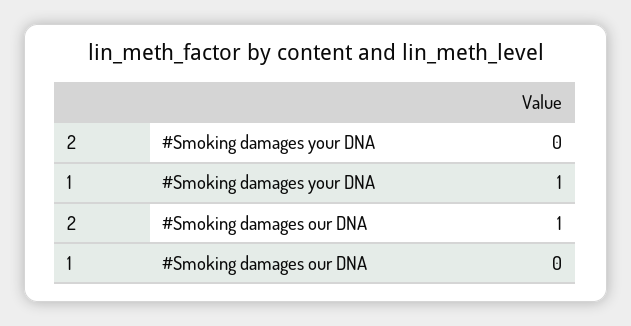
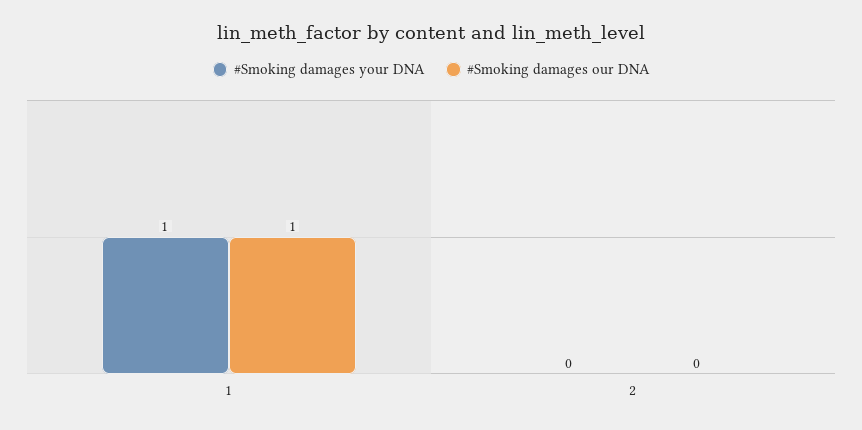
#Smoking damages our DNA, 2: 1 -> 0
#Smoking damages our DNA, 1: 0 -> 1

